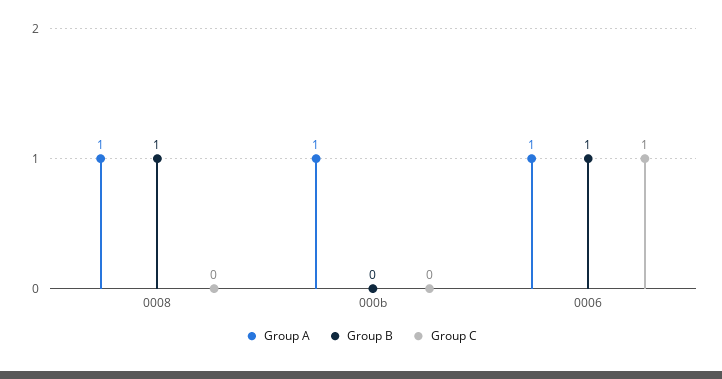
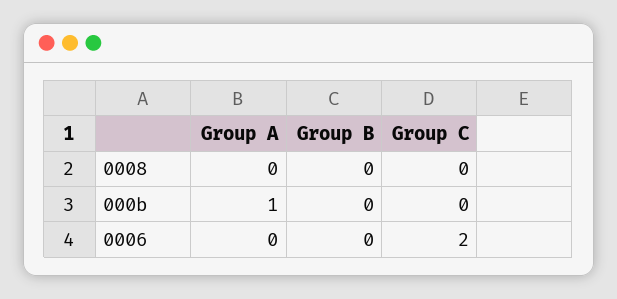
Group A, 0008: 1 -> 0
Group B, 0008: 1 -> 0
Group A, 0006: 1 -> 0
Group B, 0006: 1 -> 0
Group C, 0006: 1 -> 2

